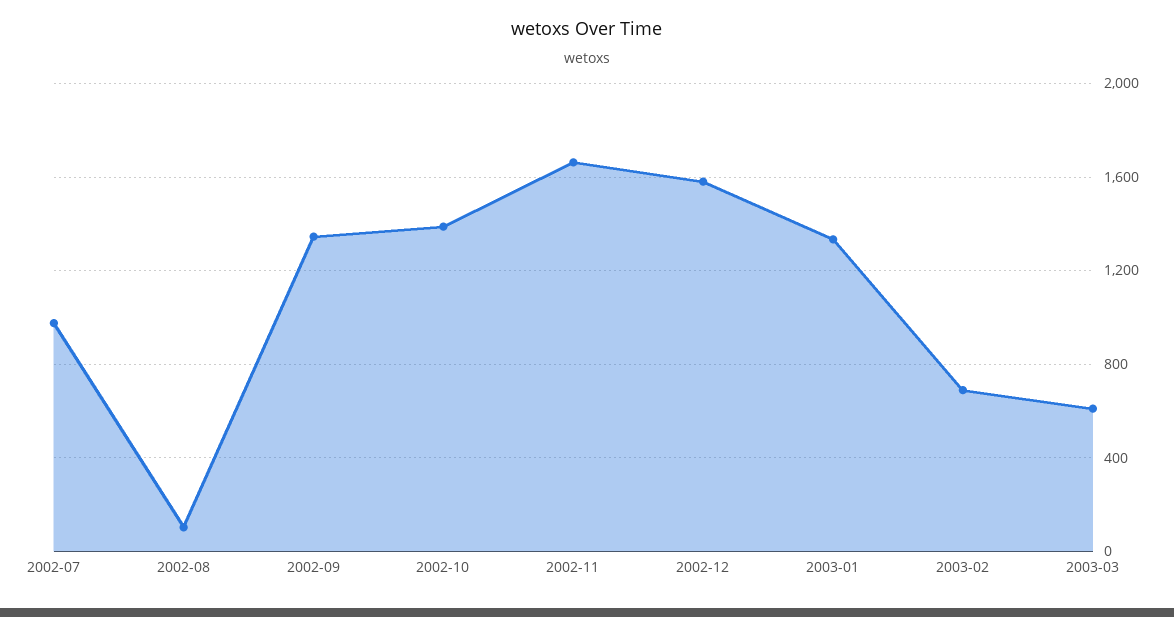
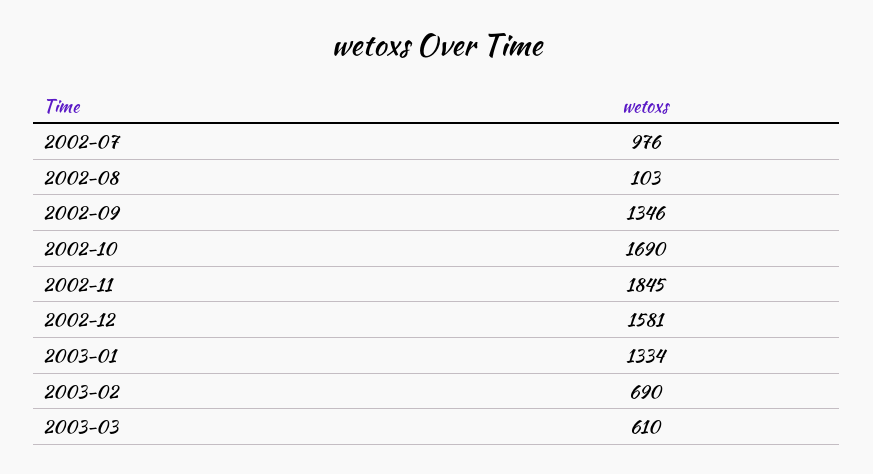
2002-10: 1400 -> 1690
2002-11: 1650 -> 1845

